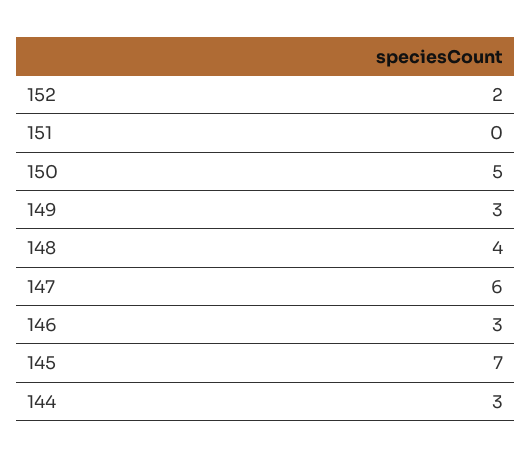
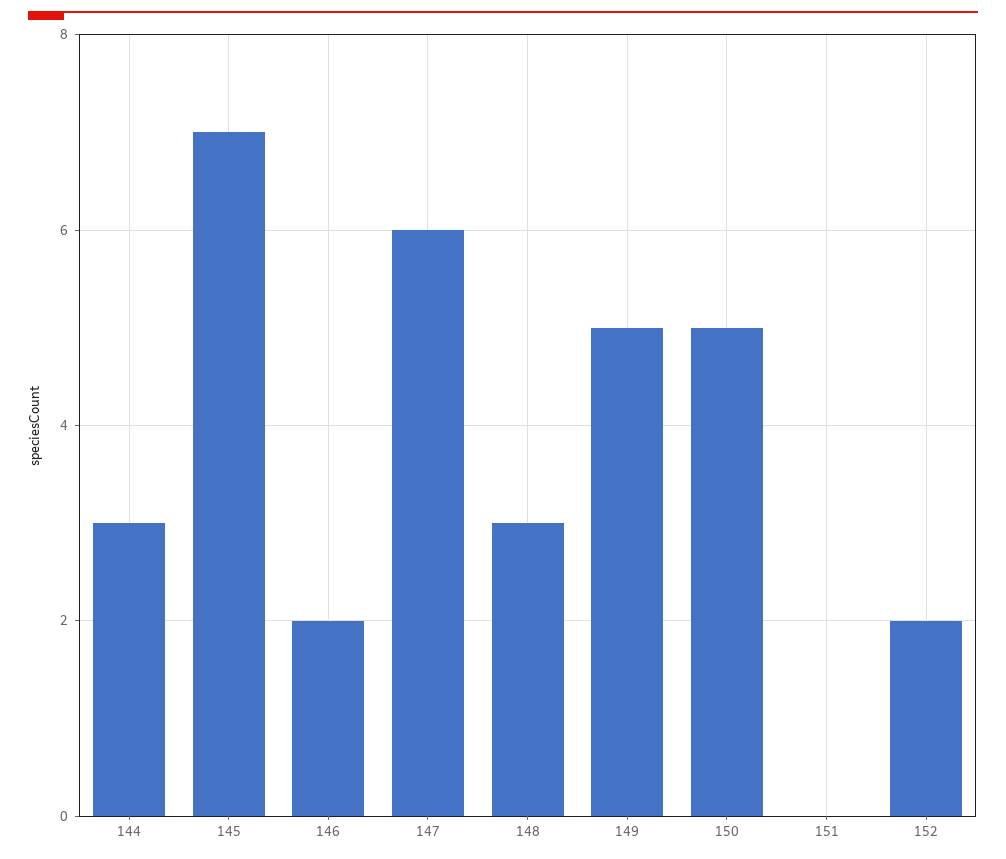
149: 3 -> 5
148: 4 -> 3
146: 3 -> 2

